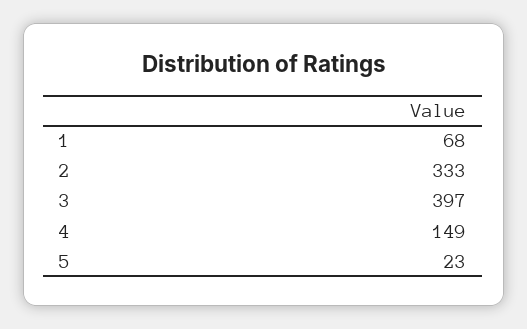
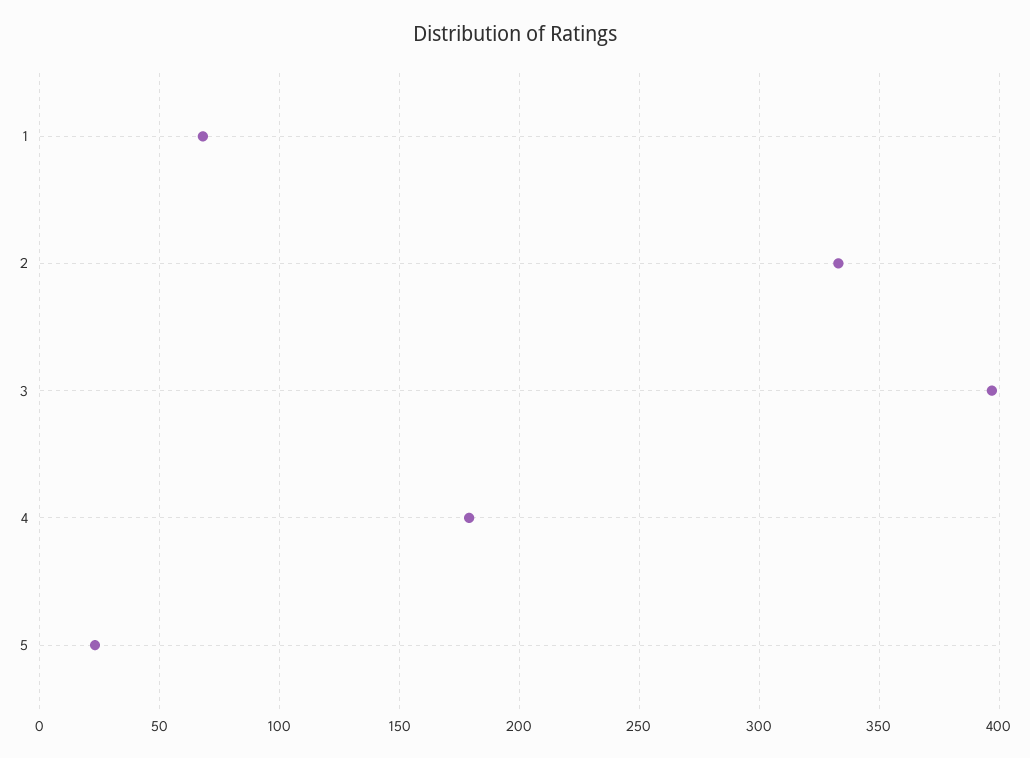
4: 149 -> 180

